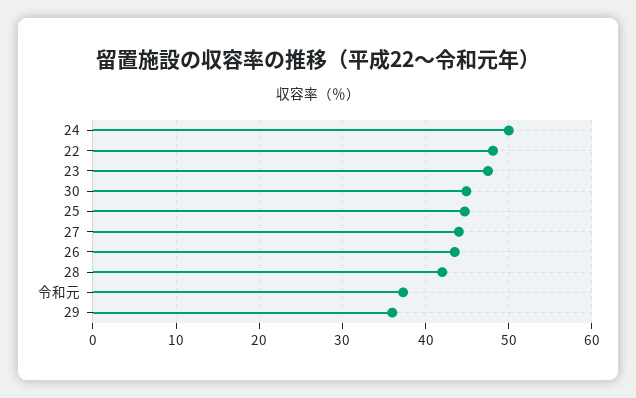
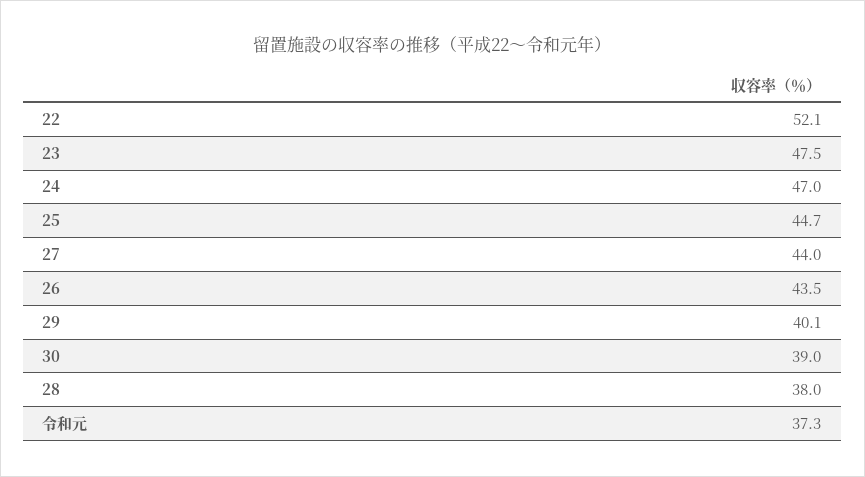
24: 50 -> 47
22: 48 -> 52.1
30: 45 -> 39
28: 42 -> 38
29: 36 -> 40.1

